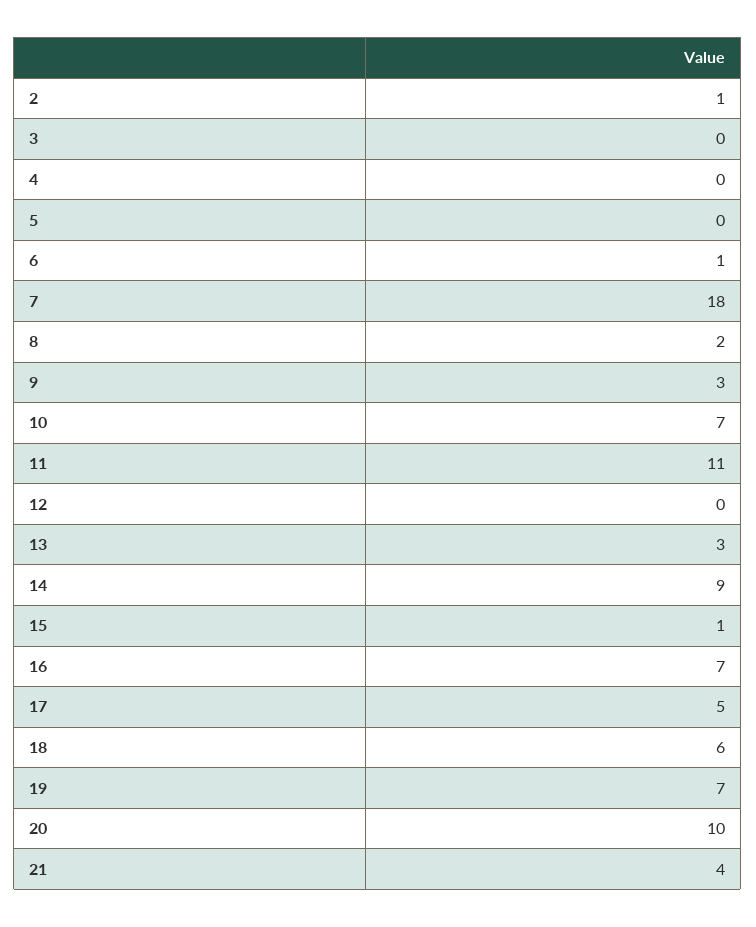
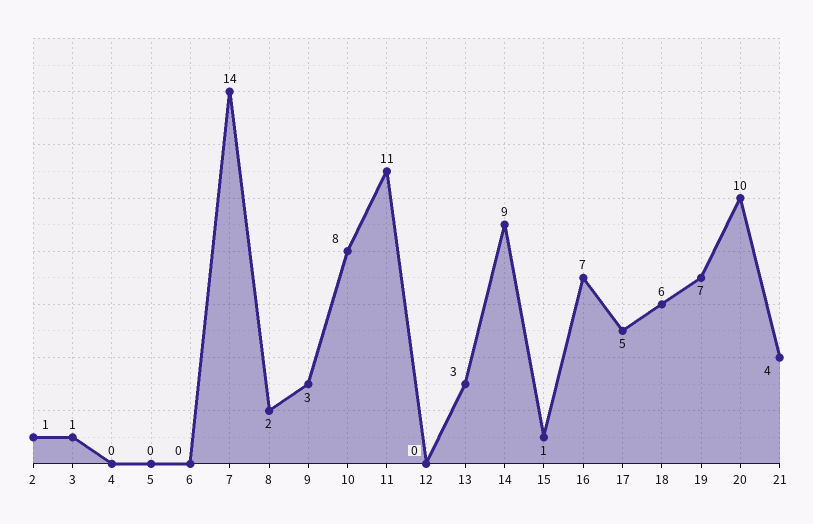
3: 0 -> 1
6: 1 -> 0
7: 18 -> 14
10: 7 -> 8

